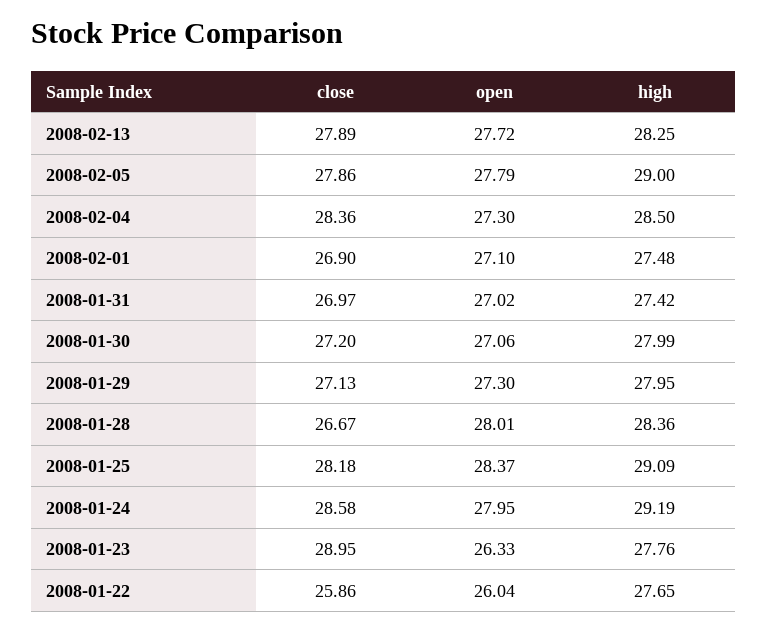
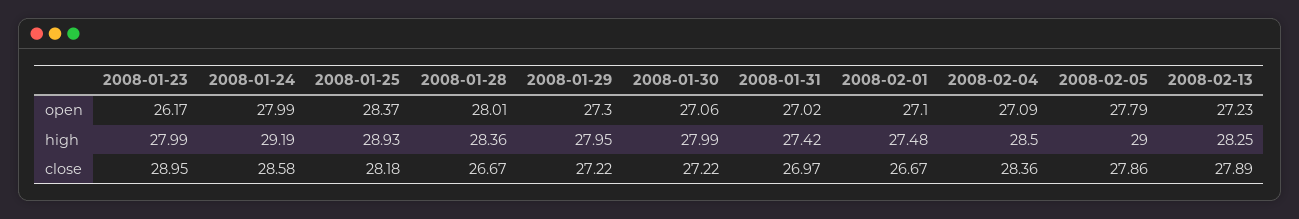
open, 2008-02-13: 27.72 -> 27.23
open, 2008-02-04: 27.3 -> 27.09
close, 2008-02-01: 26.9 -> 26.67
close, 2008-01-30: 27.2 -> 27.22
close, 2008-01-29: 27.13 -> 27.22
high, 2008-01-25: 29.09 -> 28.93
open, 2008-01-24: 27.95 -> 27.99
open, 2008-01-23: 26.33 -> 26.17
high, 2008-01-23: 27.76 -> 27.99
close, 2008-01-22: 25.86 -> none
open, 2008-01-22: 26.04 -> none
high, 2008-01-22: 27.65 -> none

